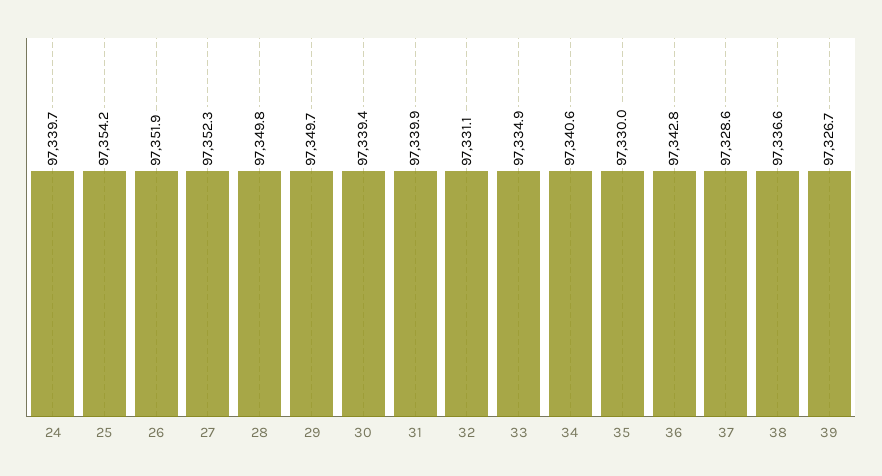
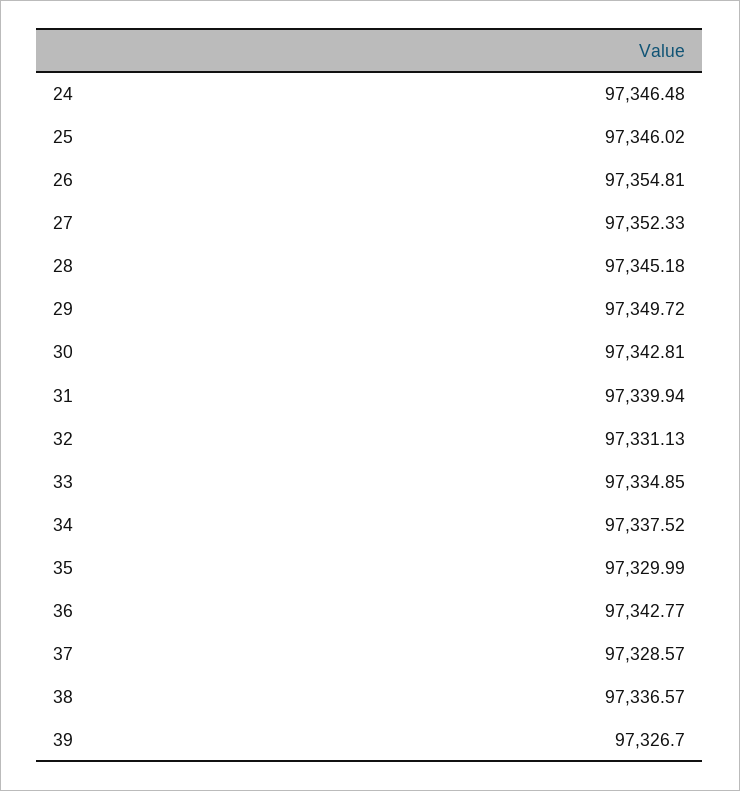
24: 97339.7 -> 97346.48
25: 97354.2 -> 97346.02
26: 97351.9 -> 97354.81
28: 97349.8 -> 97345.18
30: 97339.4 -> 97342.81
34: 97340.6 -> 97337.52

